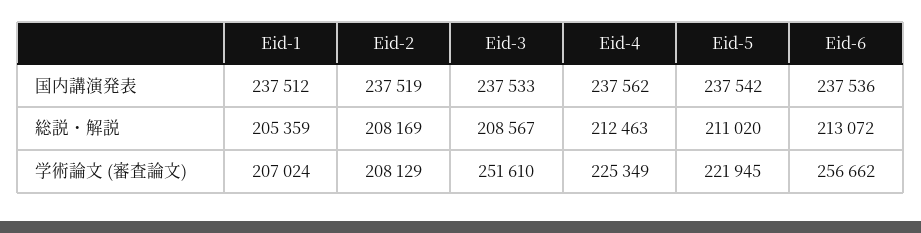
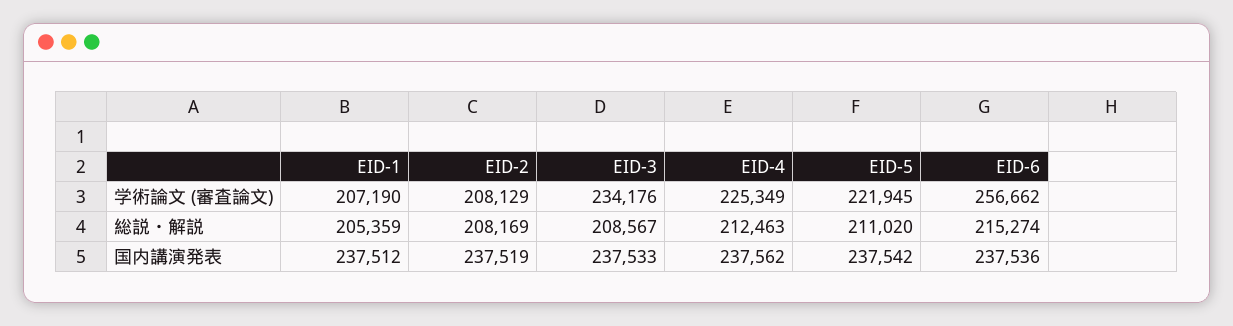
Eid-6, 総説・解説: 213072 -> 215274
Eid-1, 学術論文 (審査論文): 207024 -> 207190
Eid-3, 学術論文 (審査論文): 251610 -> 234176

